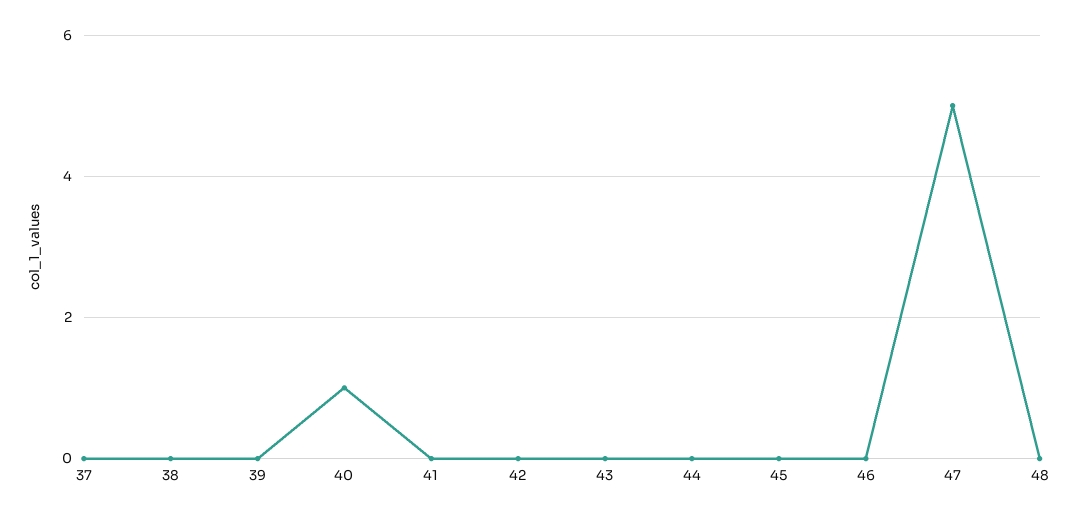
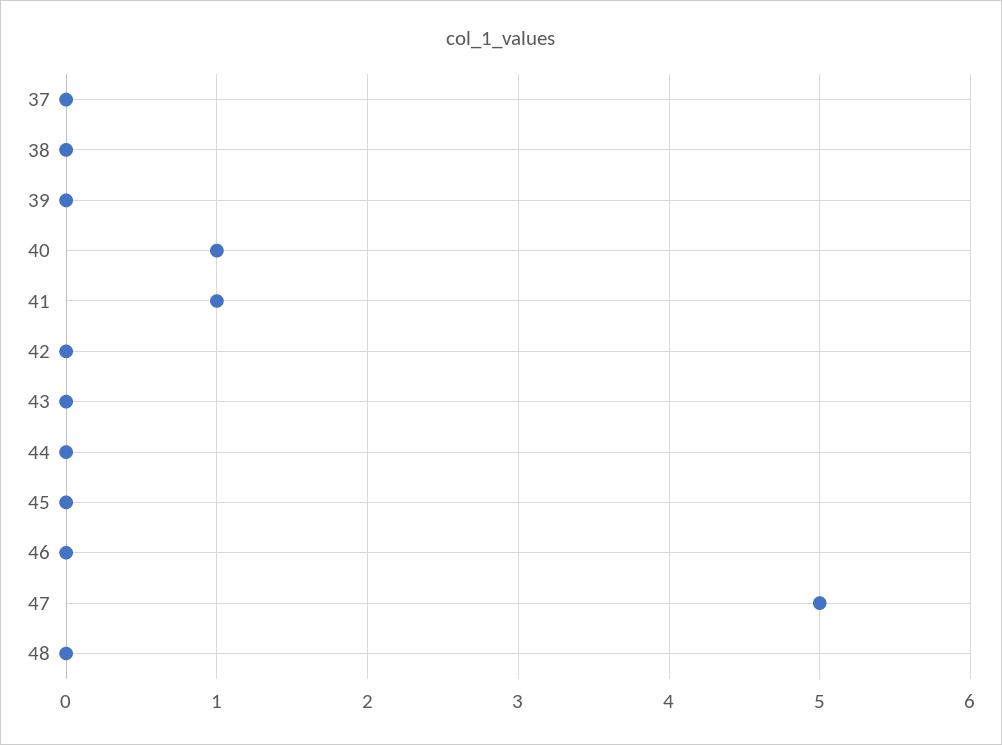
41: 0 -> 1

